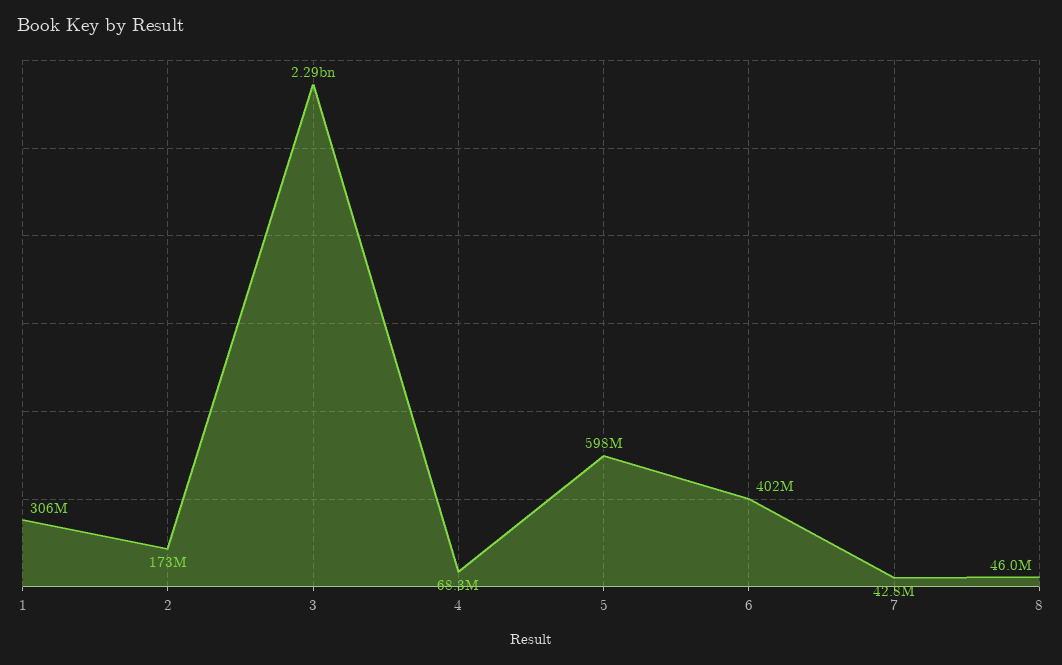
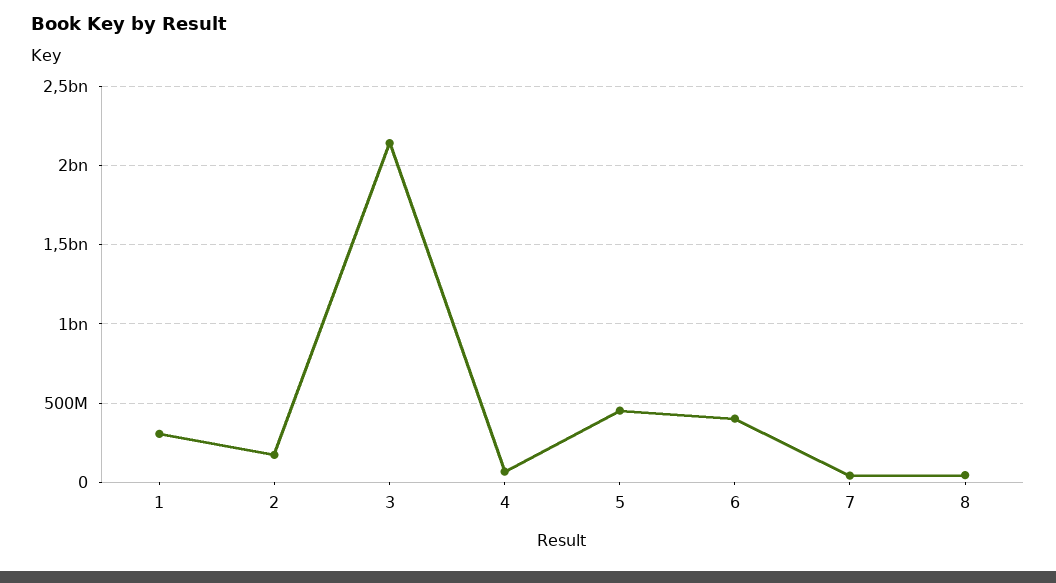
3: 2290000000 -> 2150000000
5: 598000000 -> 450000000

